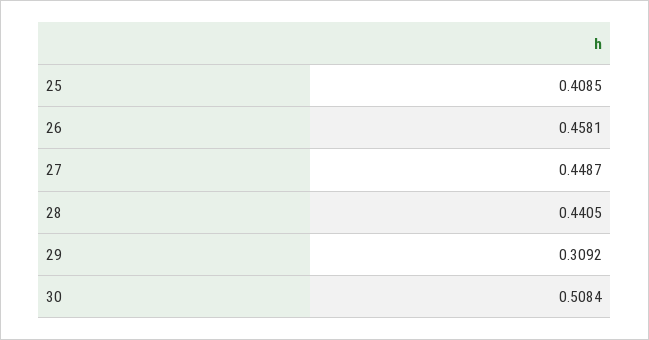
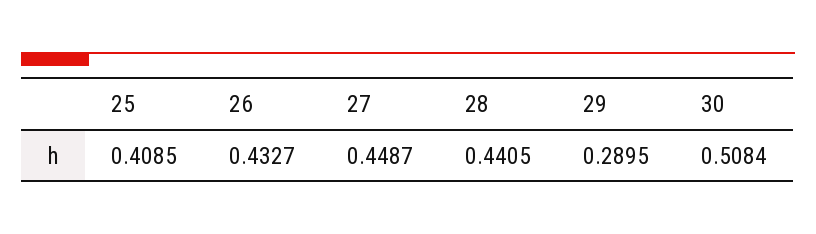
26: 0.4581 -> 0.4327
29: 0.3092 -> 0.2895

